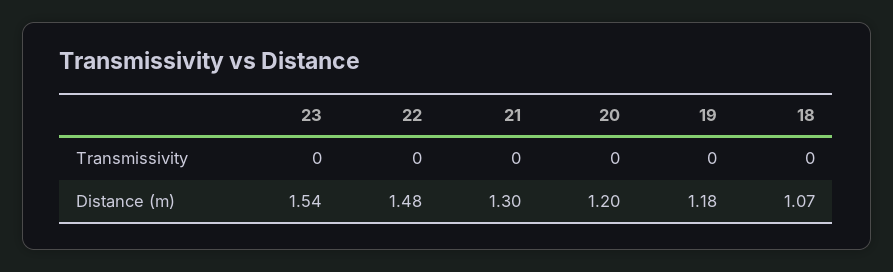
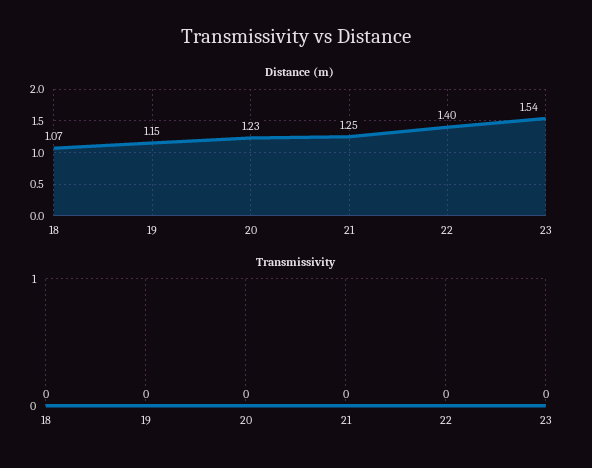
Distance (m), 22: 1.48 -> 1.4
Distance (m), 21: 1.3 -> 1.25
Distance (m), 20: 1.2 -> 1.23
Distance (m), 19: 1.18 -> 1.15

